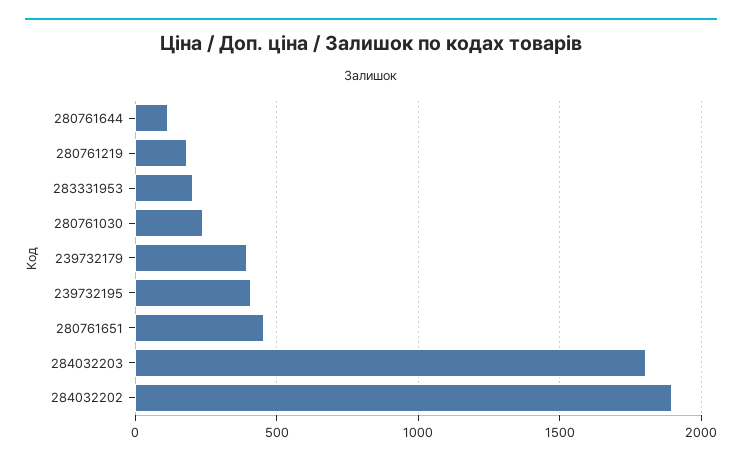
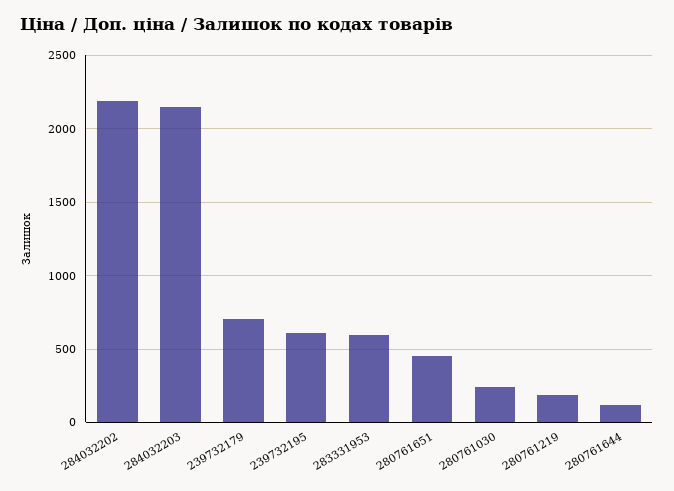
283331953: 200 -> 600
239732179: 400 -> 700
239732195: 400 -> 600
284032203: 1800 -> 2150
284032202: 1900 -> 2200

